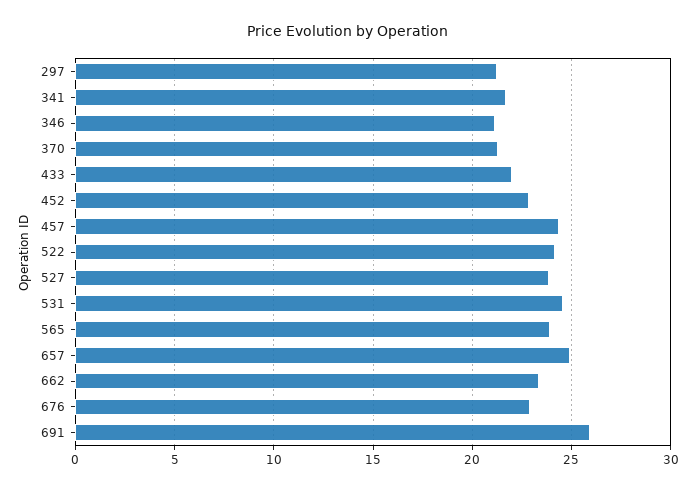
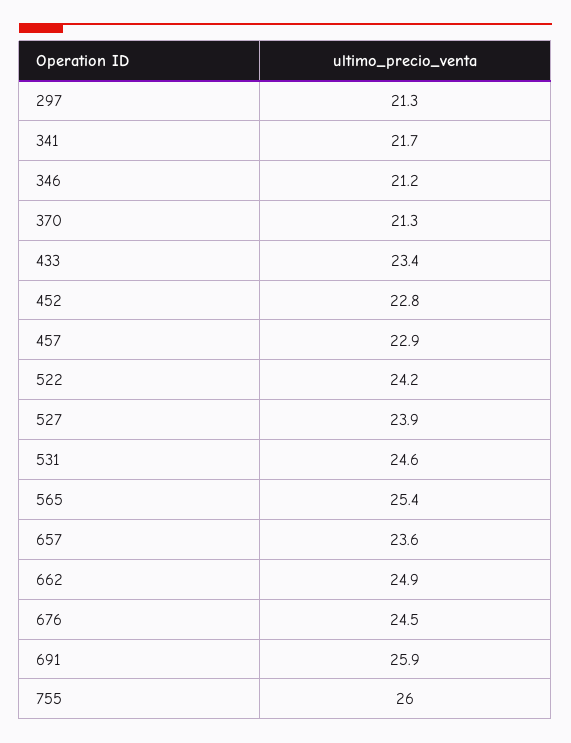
433: 22 -> 23.4
457: 24.5 -> 22.9
565: 24 -> 25.4
657: 25 -> 23.6
662: 23.5 -> 24.9
676: 23 -> 24.5
755: none -> 26

